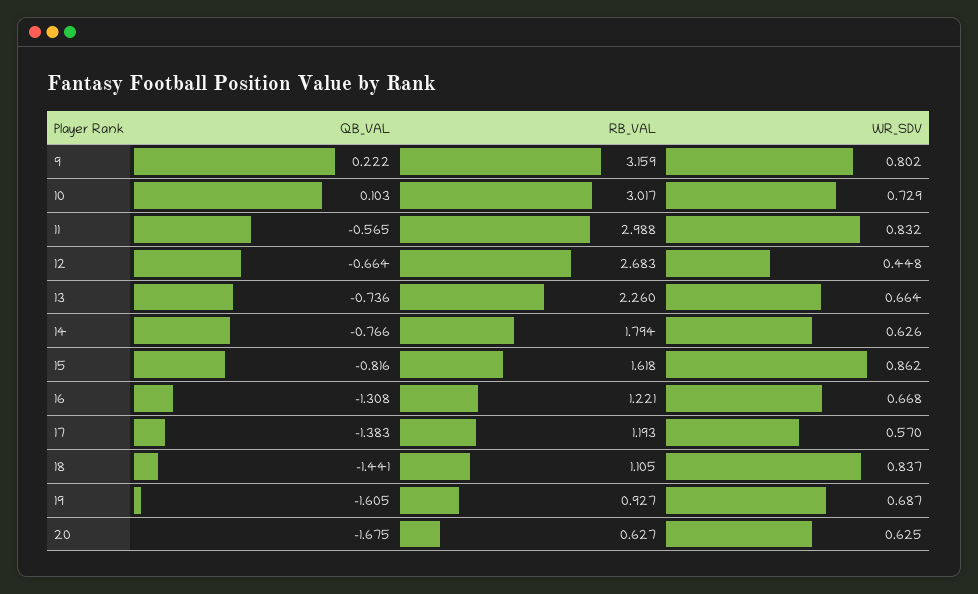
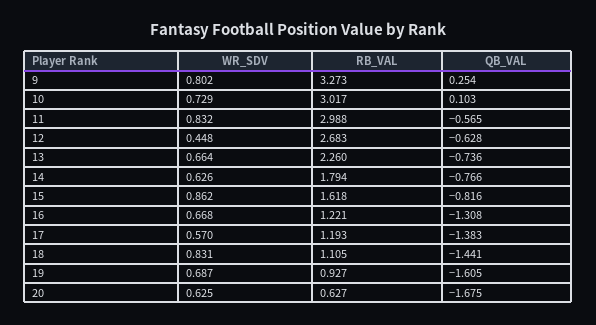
QB_VAL, 9: 0.222 -> 0.254
RB_VAL, 9: 3.159 -> 3.273
QB_VAL, 12: -0.664 -> -0.628
WR_SDV, 18: 0.837 -> 0.831

